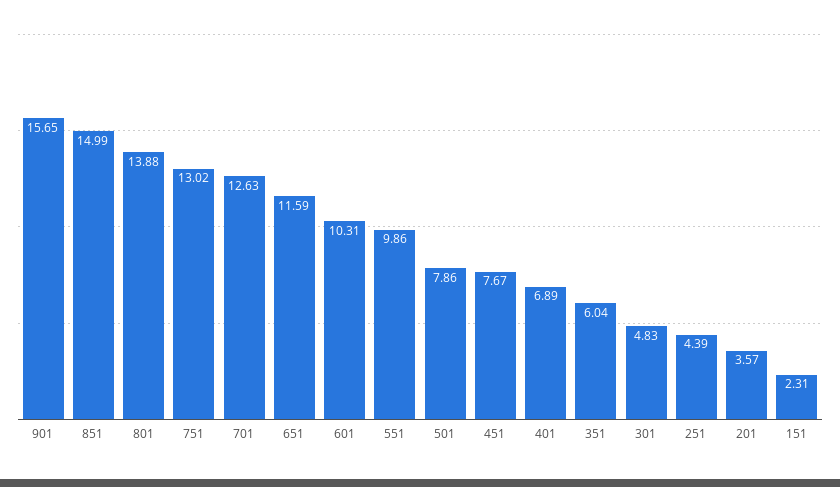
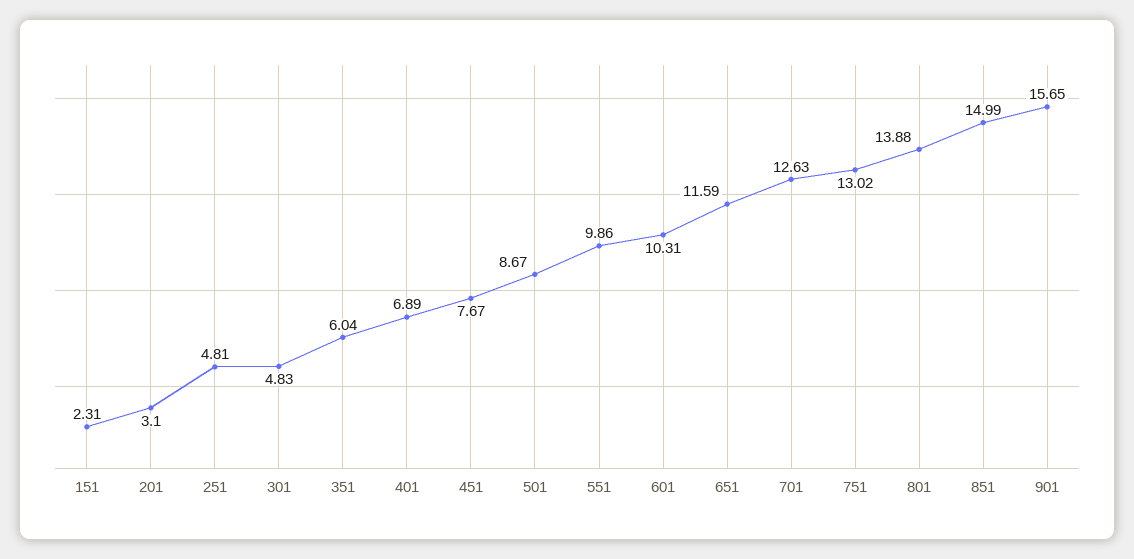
501: 7.86 -> 8.67
251: 4.39 -> 4.81
201: 3.57 -> 3.1

